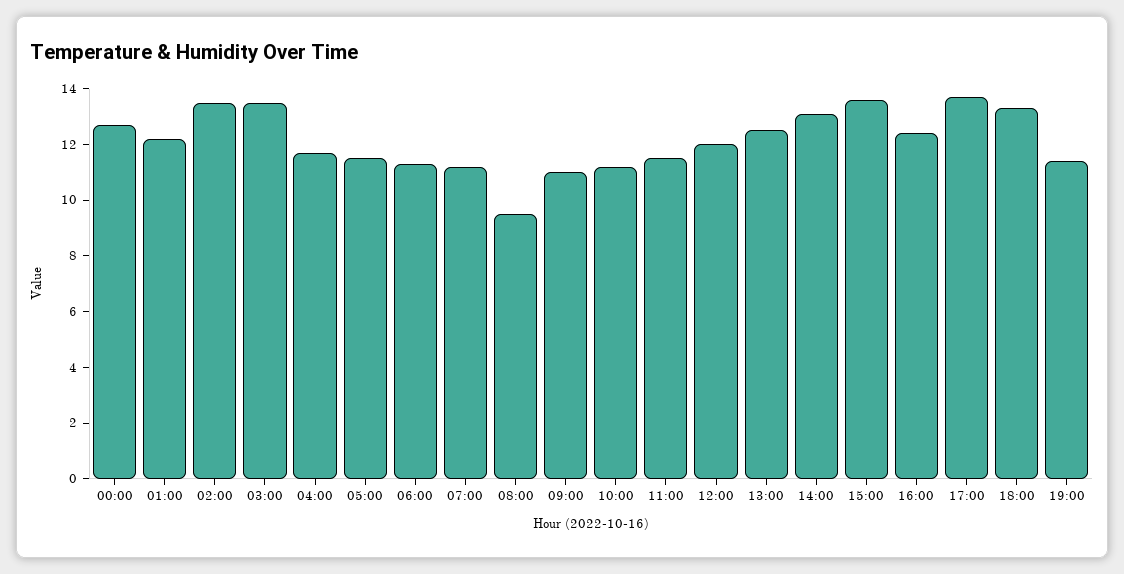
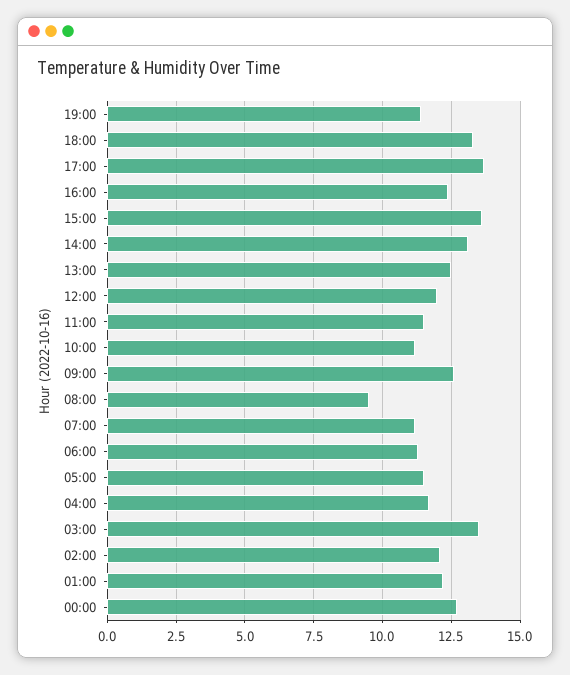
02:00: 13.5 -> 12
09:00: 11 -> 12.5

